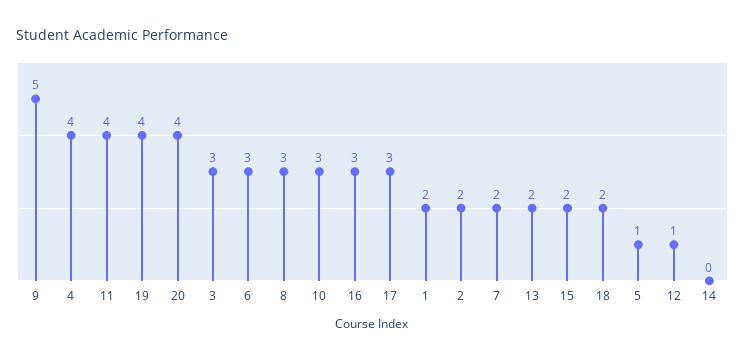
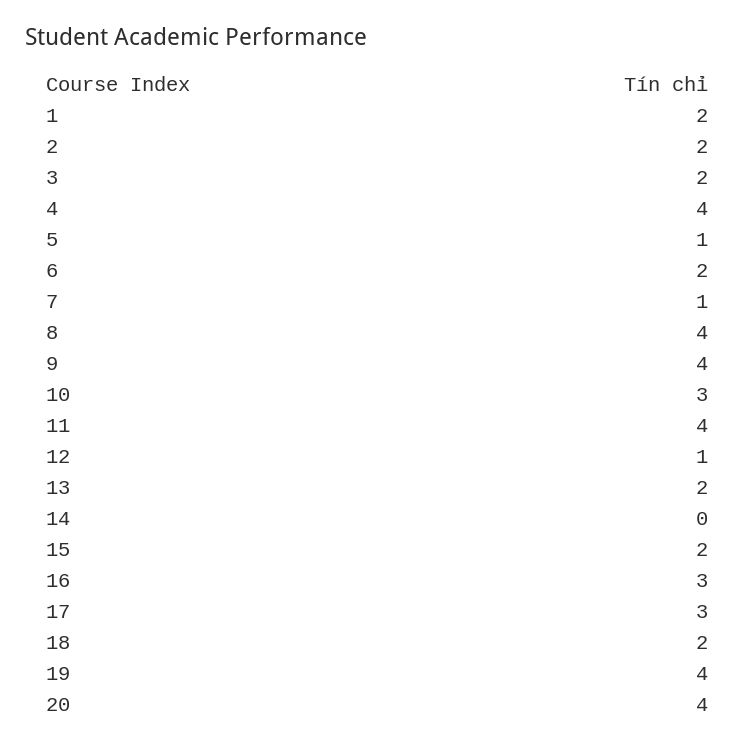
9: 5 -> 4
3: 3 -> 2
6: 3 -> 2
8: 3 -> 4
7: 2 -> 1

